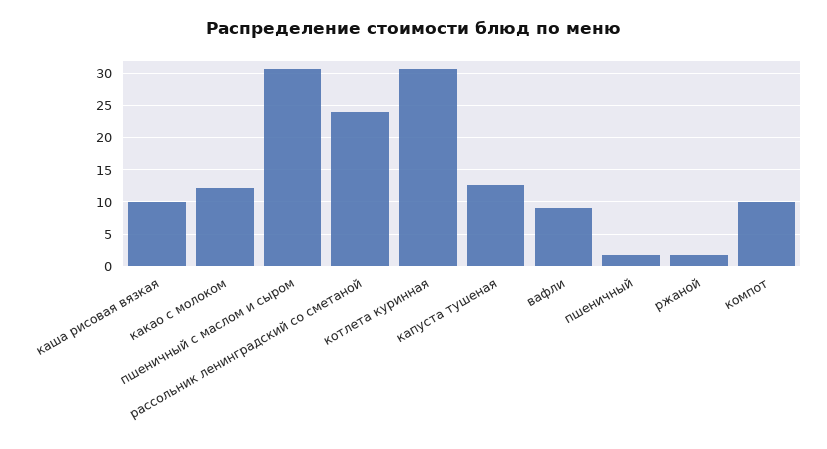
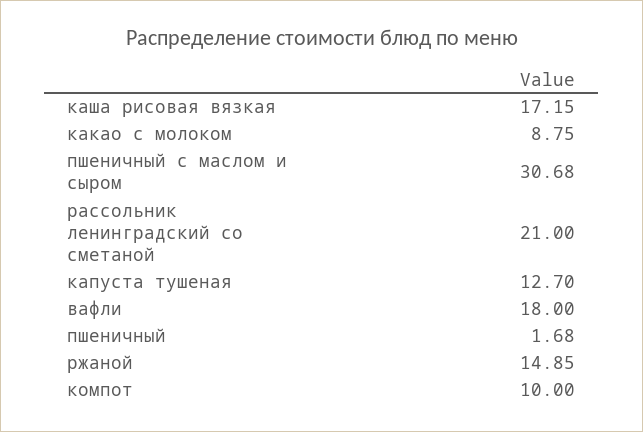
каша рисовая вязкая: 10 -> 17.15
какао с молоком: 12 -> 8.75
рассольник ленинградский со сметаной: 24 -> 21
котлета куринная: 31 -> none
вафли: 9 -> 18
ржаной: 2 -> 14.85

